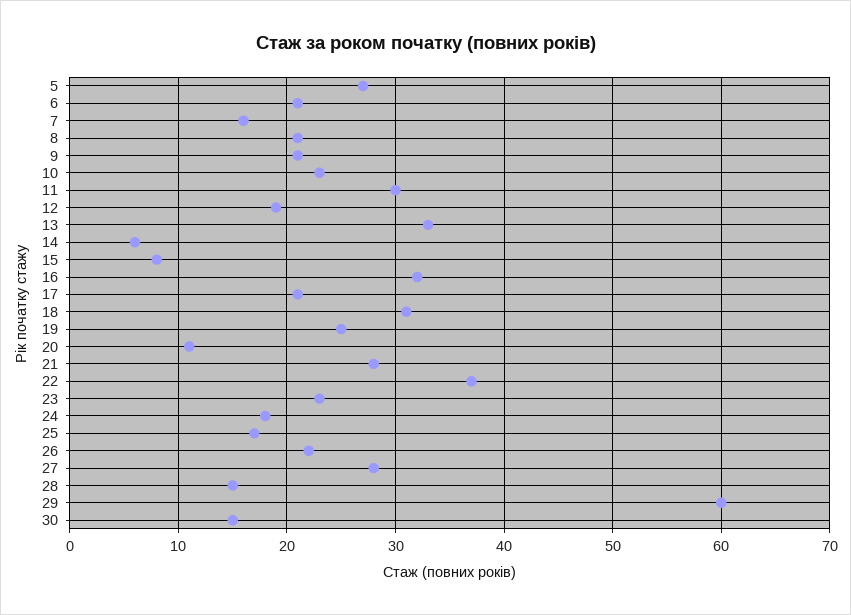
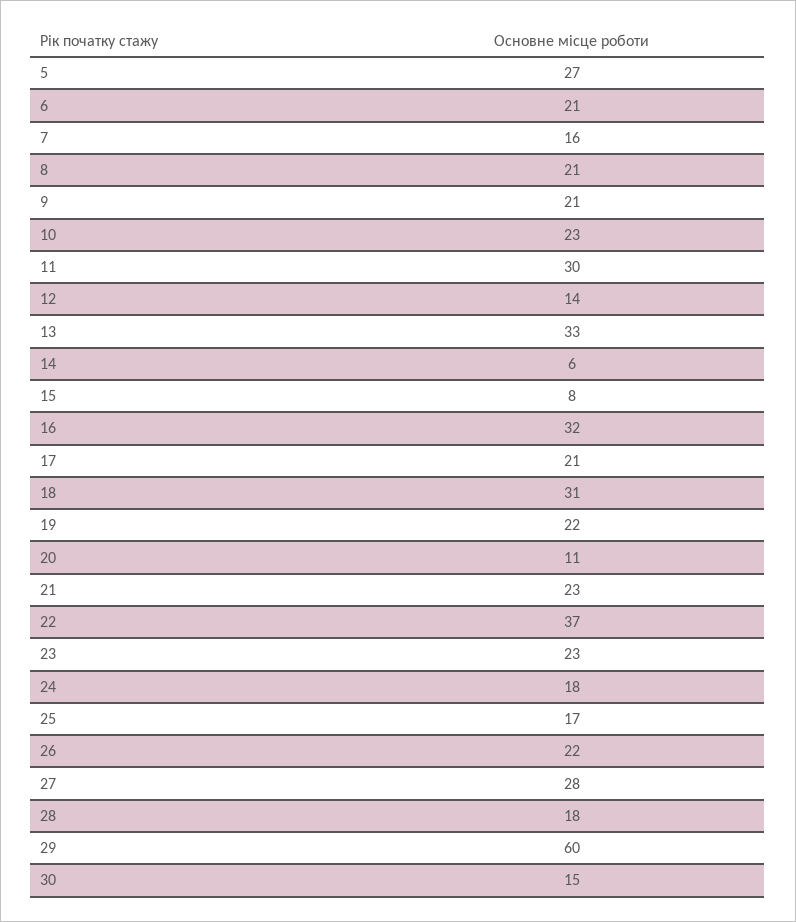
12: 19 -> 14
19: 25 -> 22
21: 28 -> 23
28: 15 -> 18

